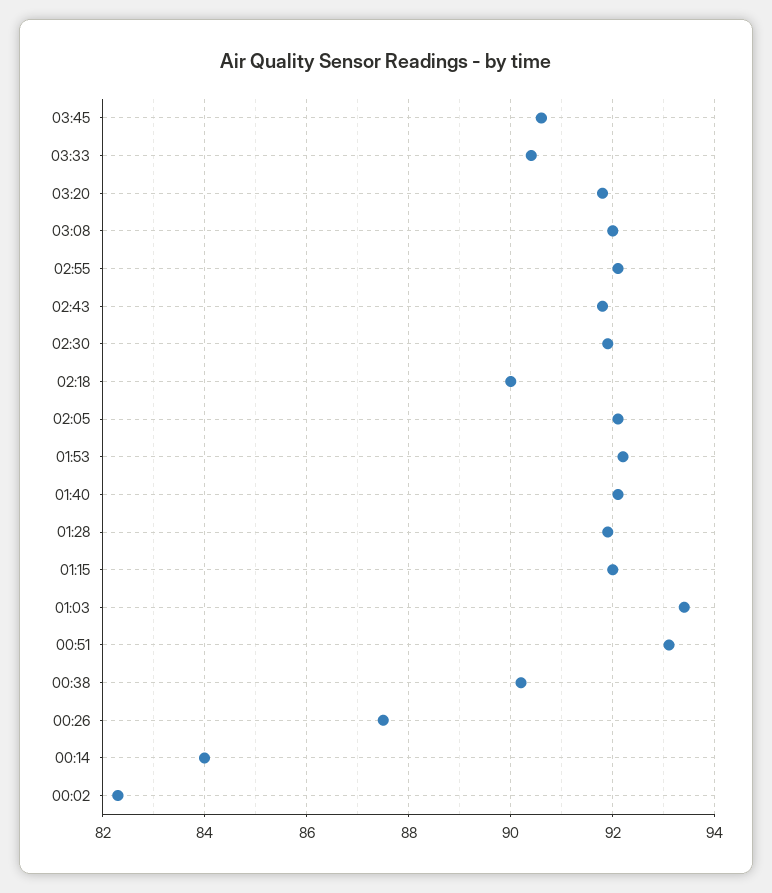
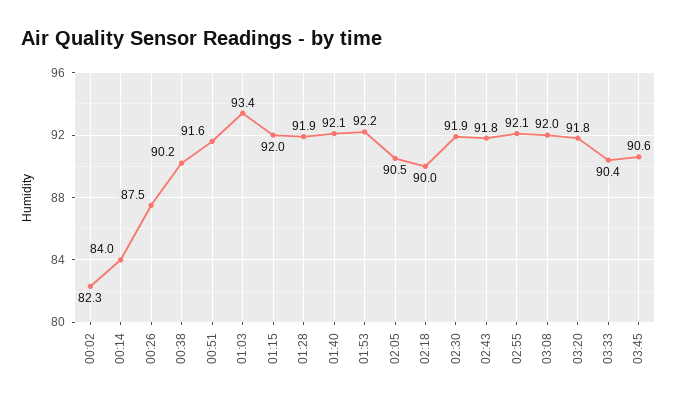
02:05: 92 -> 90.5
00:51: 93 -> 91.6

